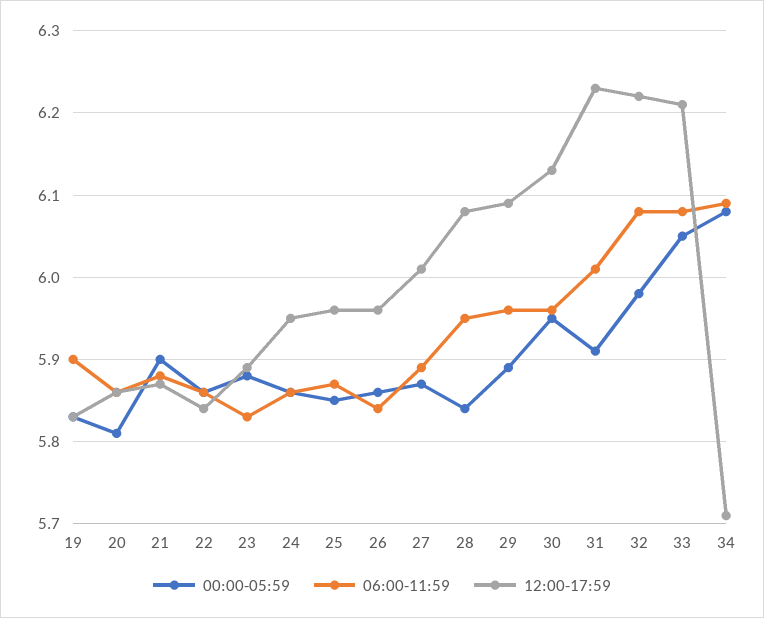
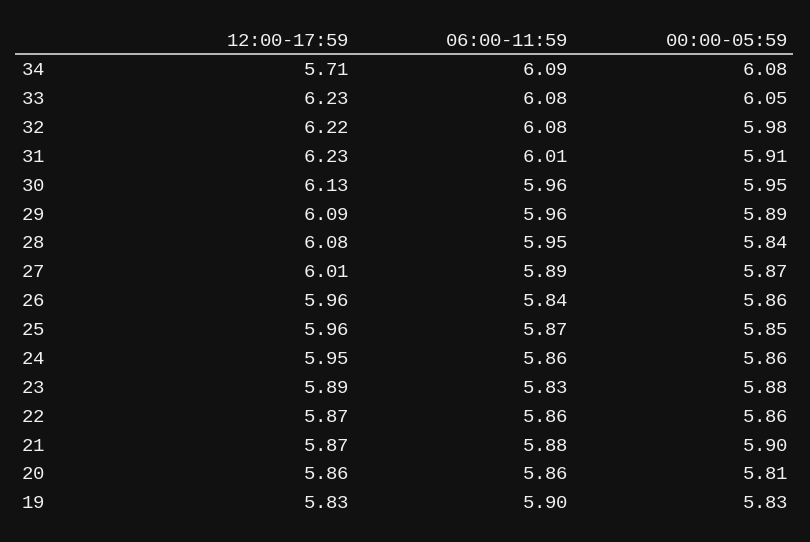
12:00-17:59, 22: 5.84 -> 5.87
12:00-17:59, 33: 6.21 -> 6.23

